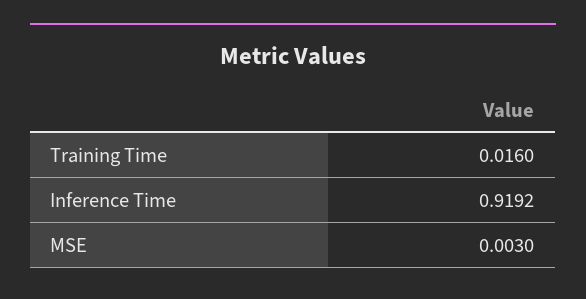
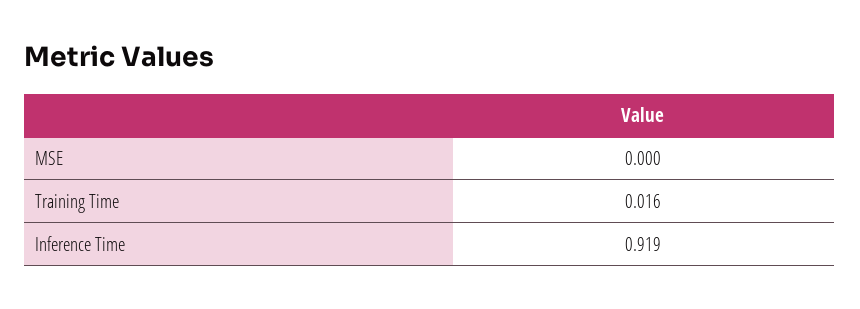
MSE: 0.003 -> 0

